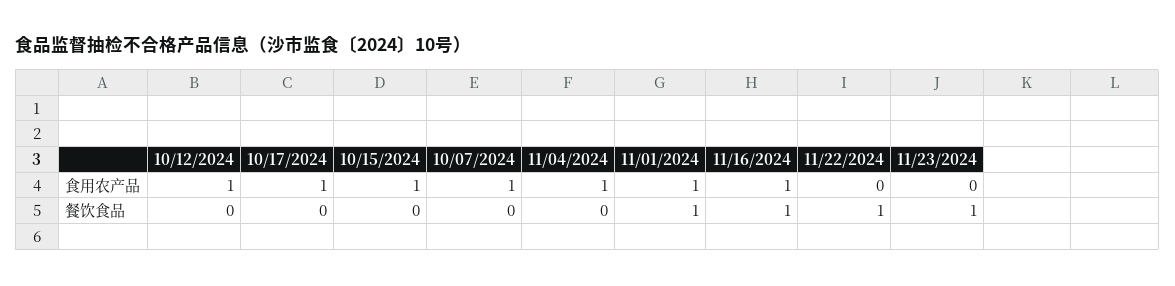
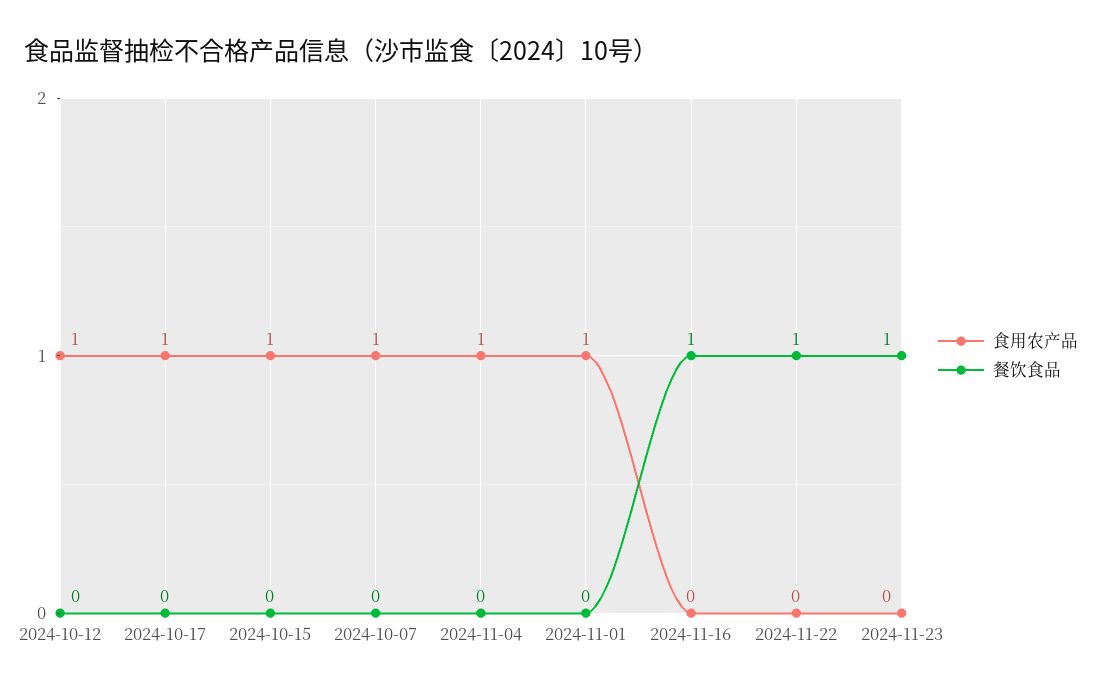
食用农产品, 11/16/2024: 1 -> 0
餐饮食品, 11/01/2024: 1 -> 0

